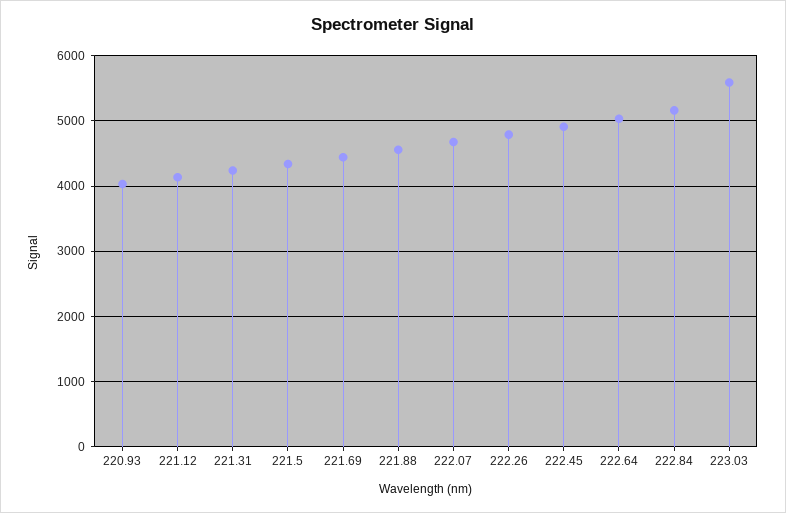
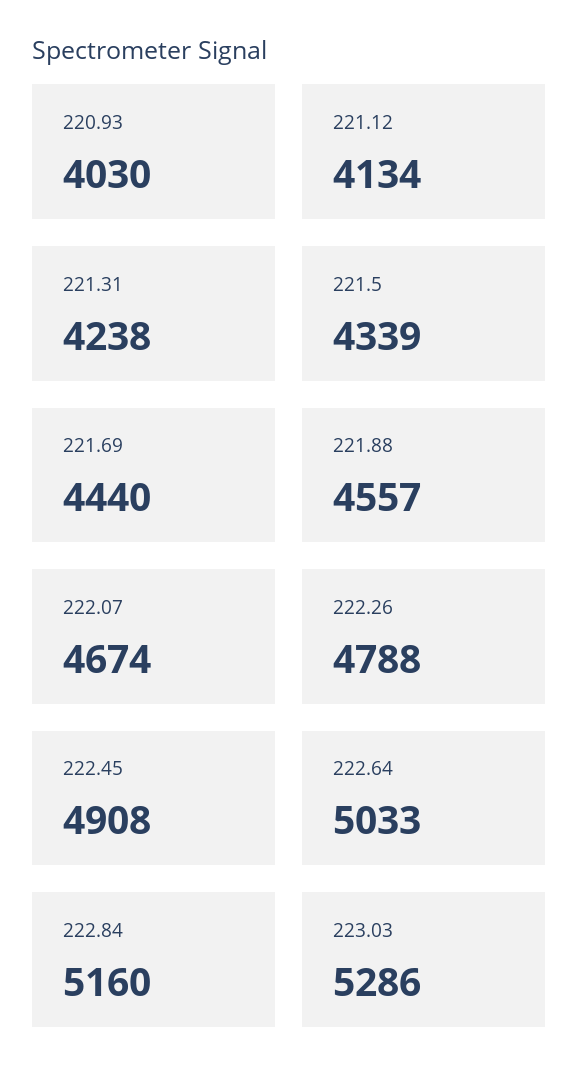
223.03: 5600 -> 5286

